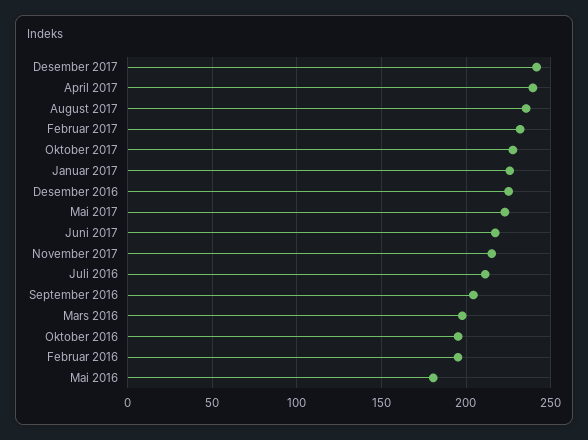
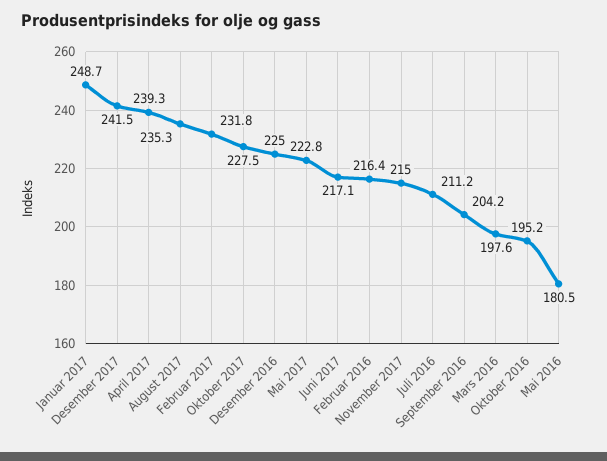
Januar 2017: 225 -> 248.7
Februar 2016: 195 -> 216.4

